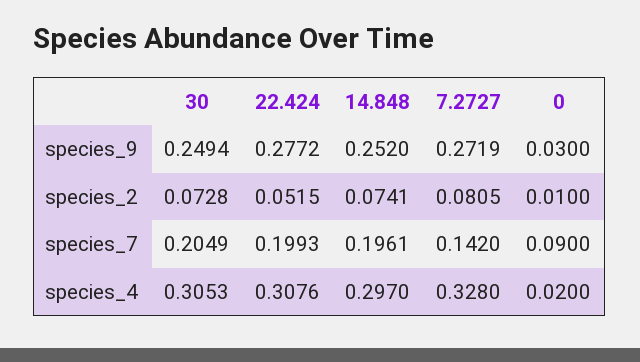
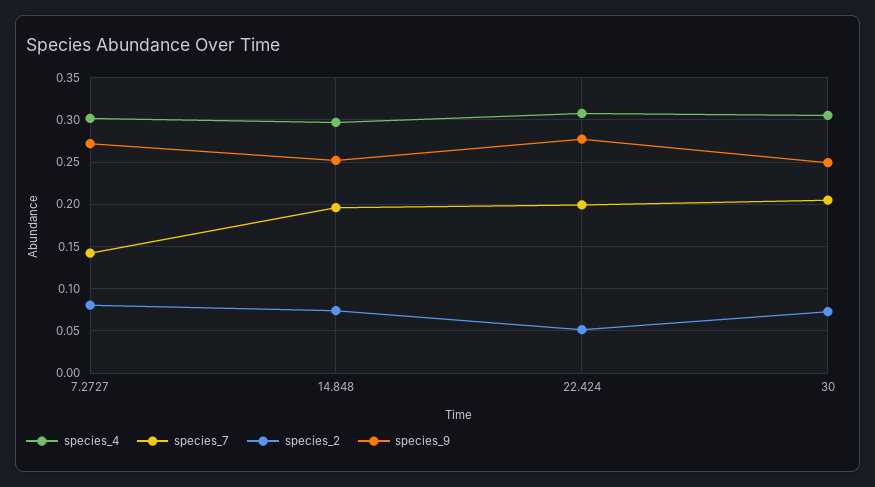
species_9, 0: 0.03 -> none
species_2, 0: 0.01 -> none
species_7, 0: 0.09 -> none
species_4, 7.2727: 0.328 -> 0.3
species_4, 0: 0.02 -> none

